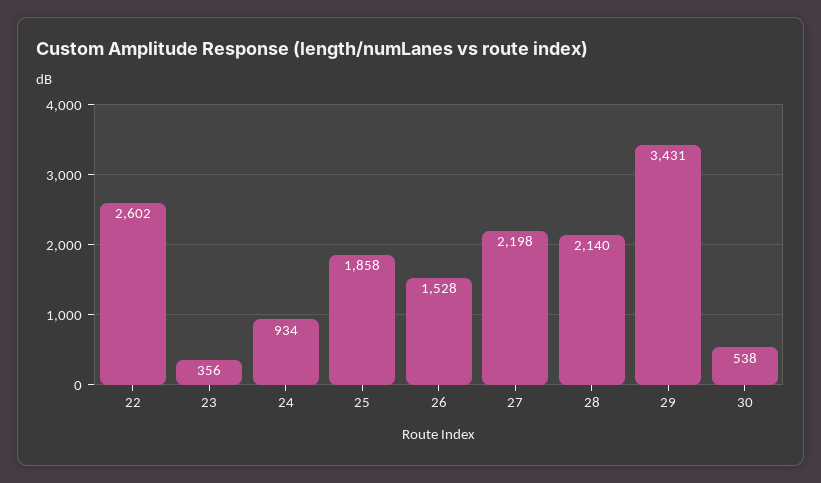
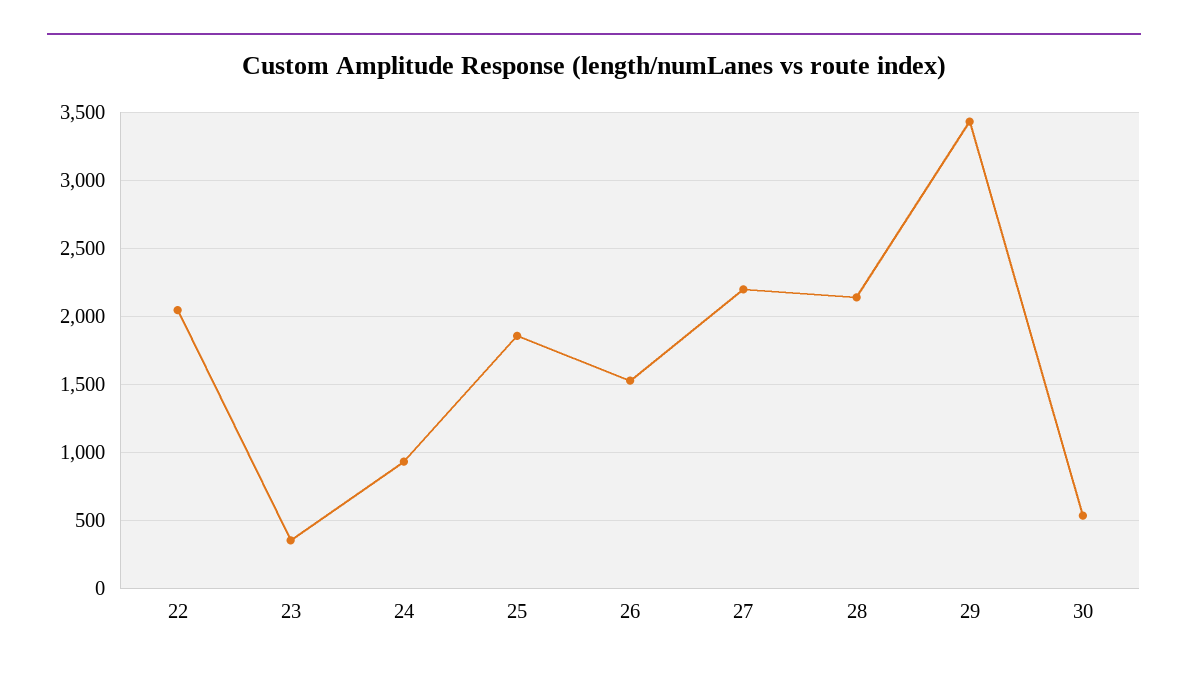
22: 2602 -> 2050

